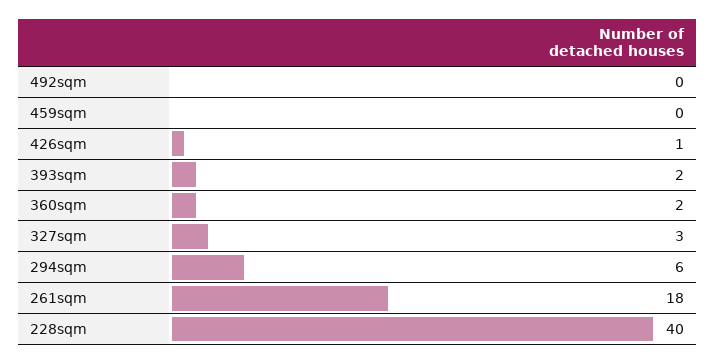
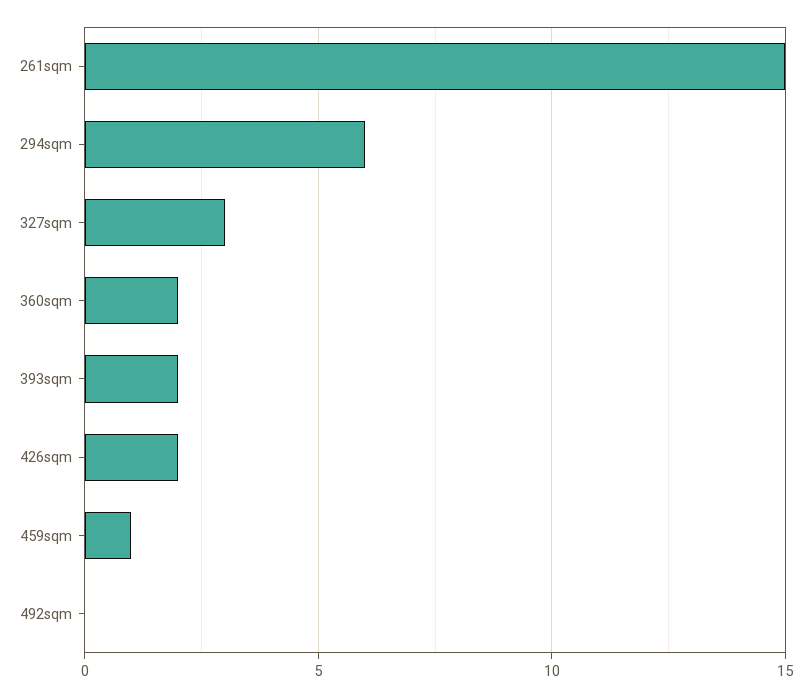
459sqm: 0 -> 1
426sqm: 1 -> 2
261sqm: 18 -> 15
228sqm: 40 -> none

